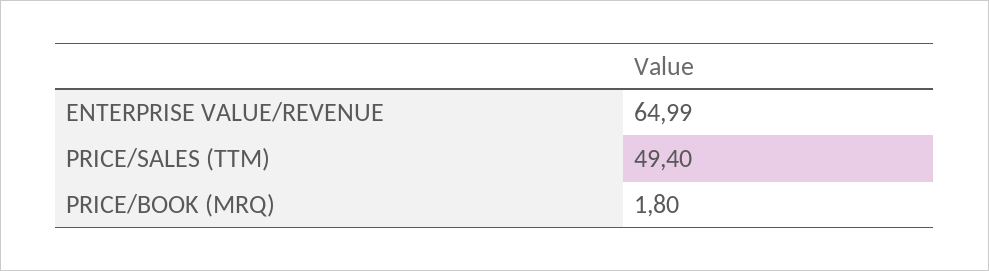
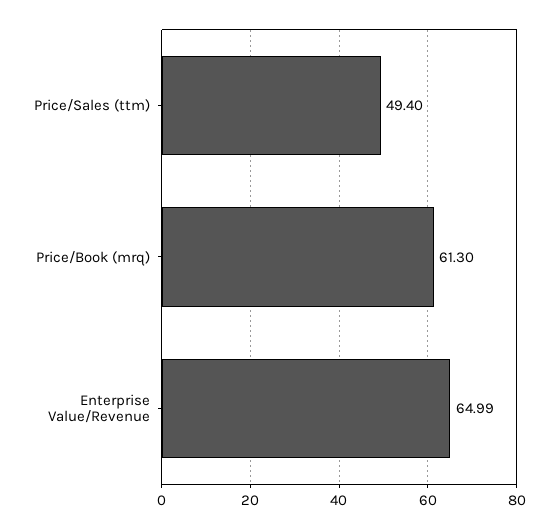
PRICE/BOOK (MRQ): 1.8 -> 61.3

